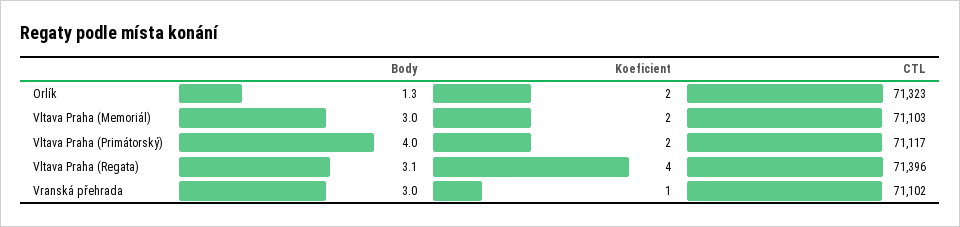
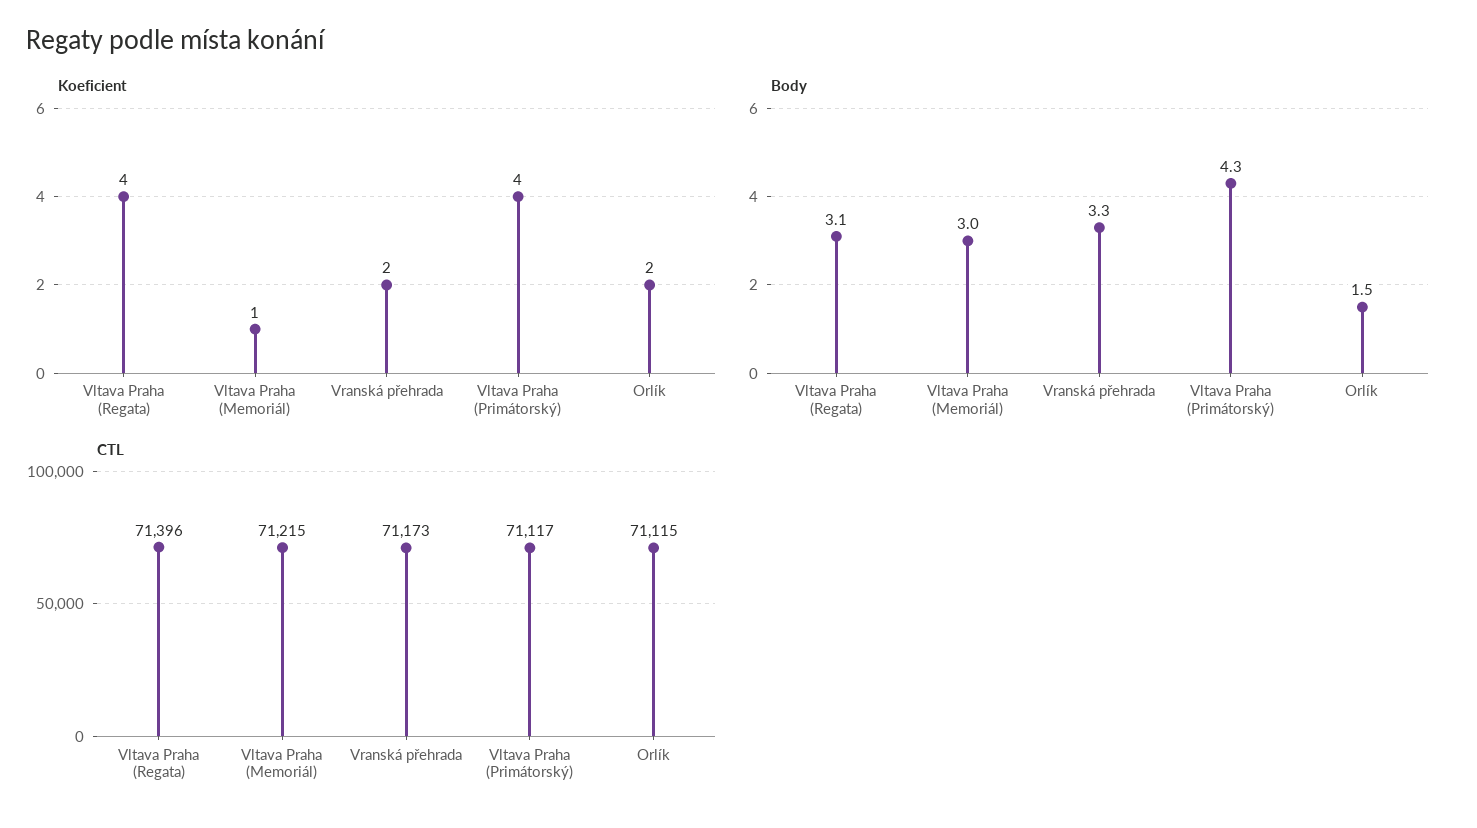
Body, Orlík: 1.3 -> 1.5
CTL, Orlík: 71323 -> 71115
Koeficient, Vltava Praha (Memoriál): 2 -> 1
CTL, Vltava Praha (Memoriál): 71103 -> 71215
Body, Vltava Praha (Primátorský): 4 -> 4.3
Koeficient, Vltava Praha (Primátorský): 2 -> 4
Body, Vranská přehrada: 3 -> 3.3
Koeficient, Vranská přehrada: 1 -> 2
CTL, Vranská přehrada: 71102 -> 71173

